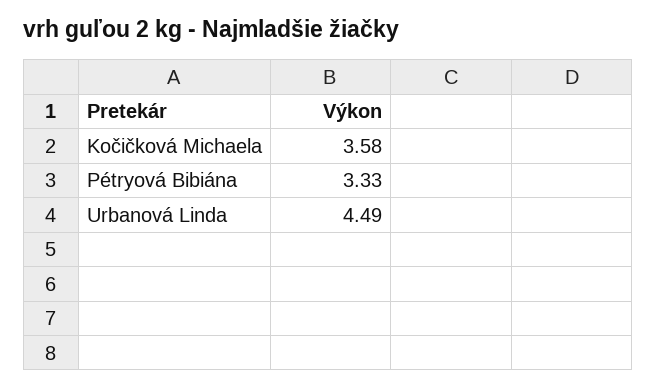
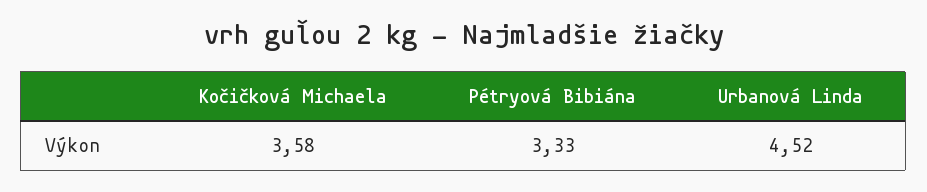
Urbanová Linda: 4.49 -> 4.52

